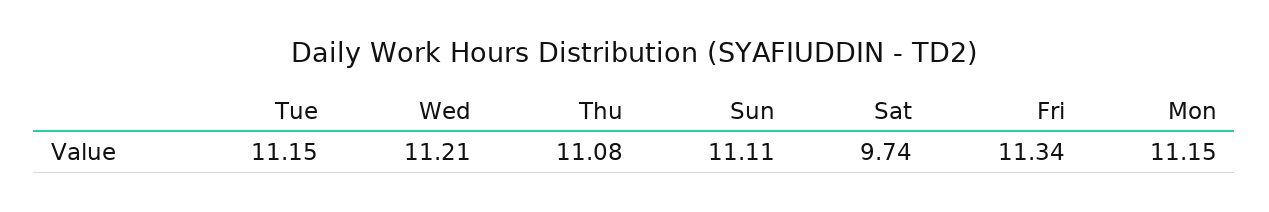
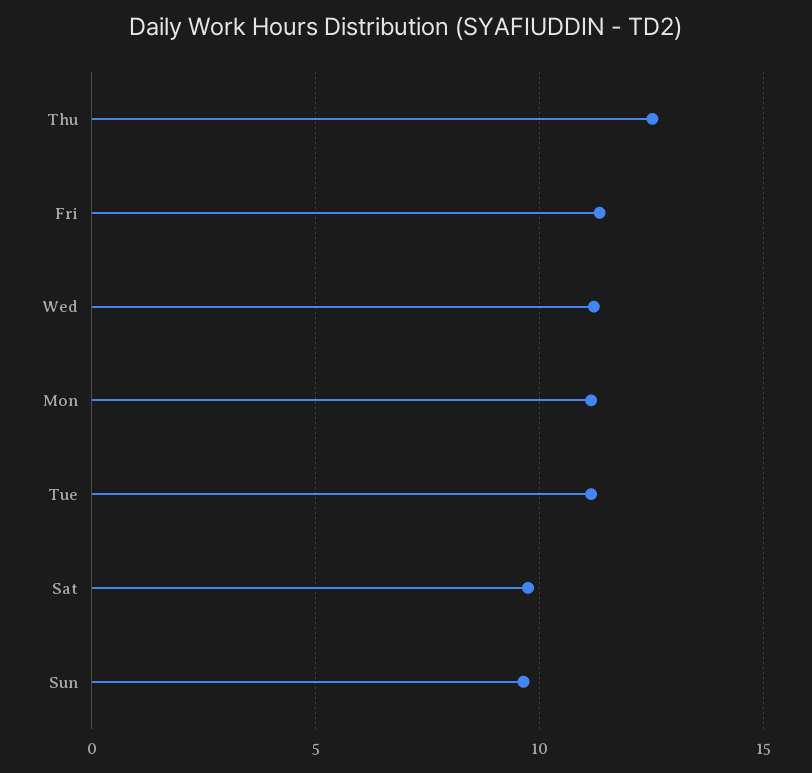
Thu: 11.08 -> 12.5
Sun: 11.11 -> 9.5

